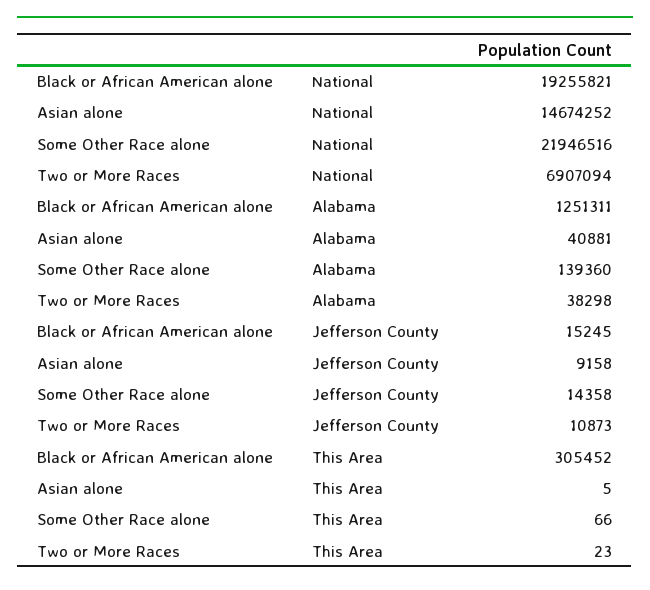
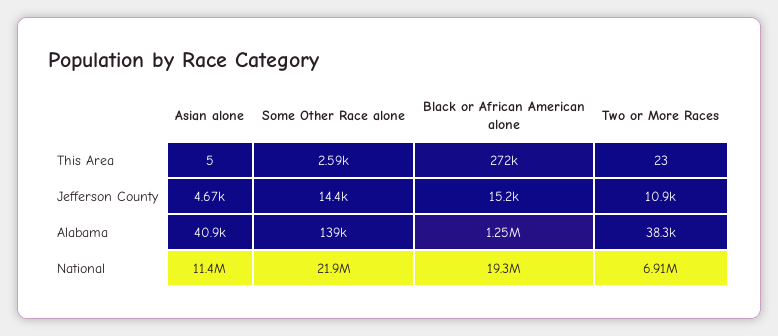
Asian alone, National: 14674252 -> 11400000
Asian alone, Jefferson County: 9158 -> 4670
Black or African American alone, This Area: 305452 -> 272000
Some Other Race alone, This Area: 66 -> 2590

